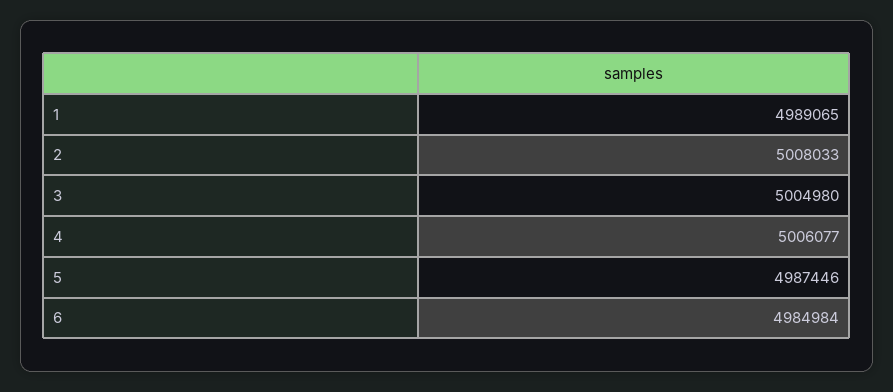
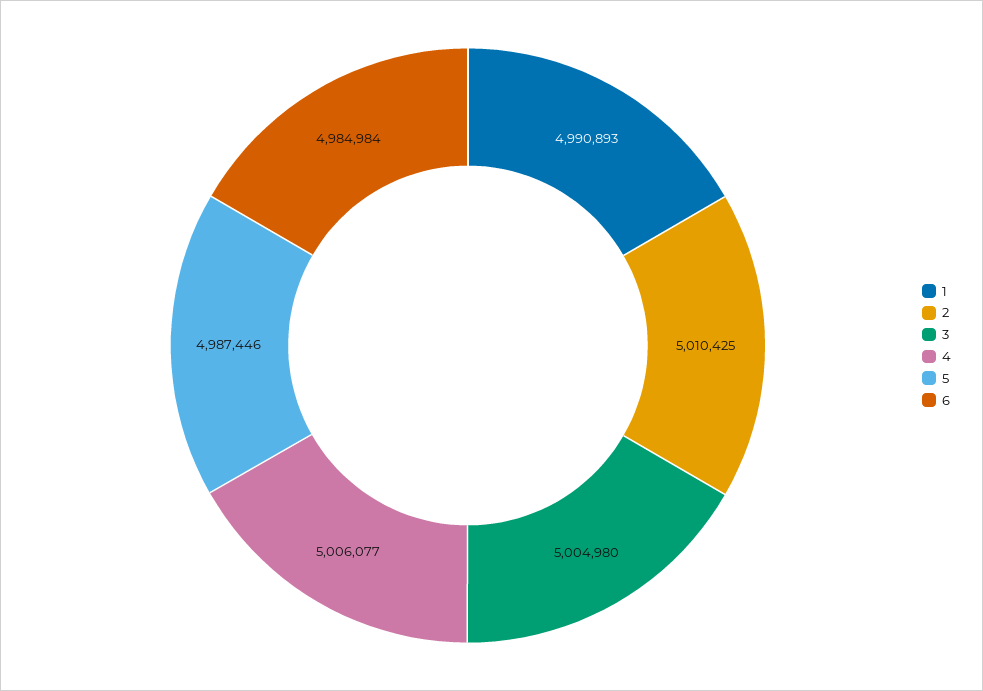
1: 4989065 -> 4990893
2: 5008033 -> 5010425

